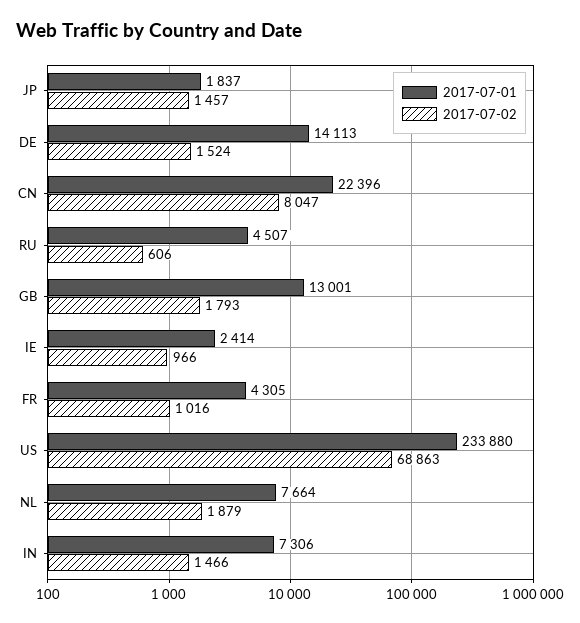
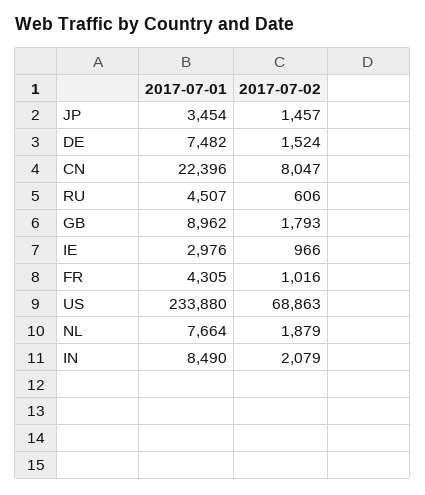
2017-07-01, JP: 1837 -> 3454
2017-07-01, DE: 14113 -> 7482
2017-07-01, GB: 13001 -> 8962
2017-07-01, IE: 2414 -> 2976
2017-07-01, IN: 7306 -> 8490
2017-07-02, IN: 1466 -> 2079

